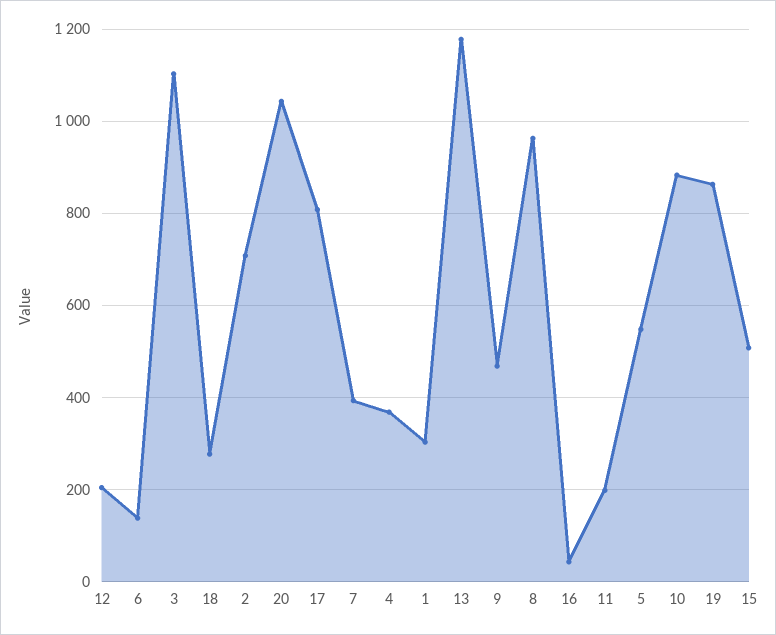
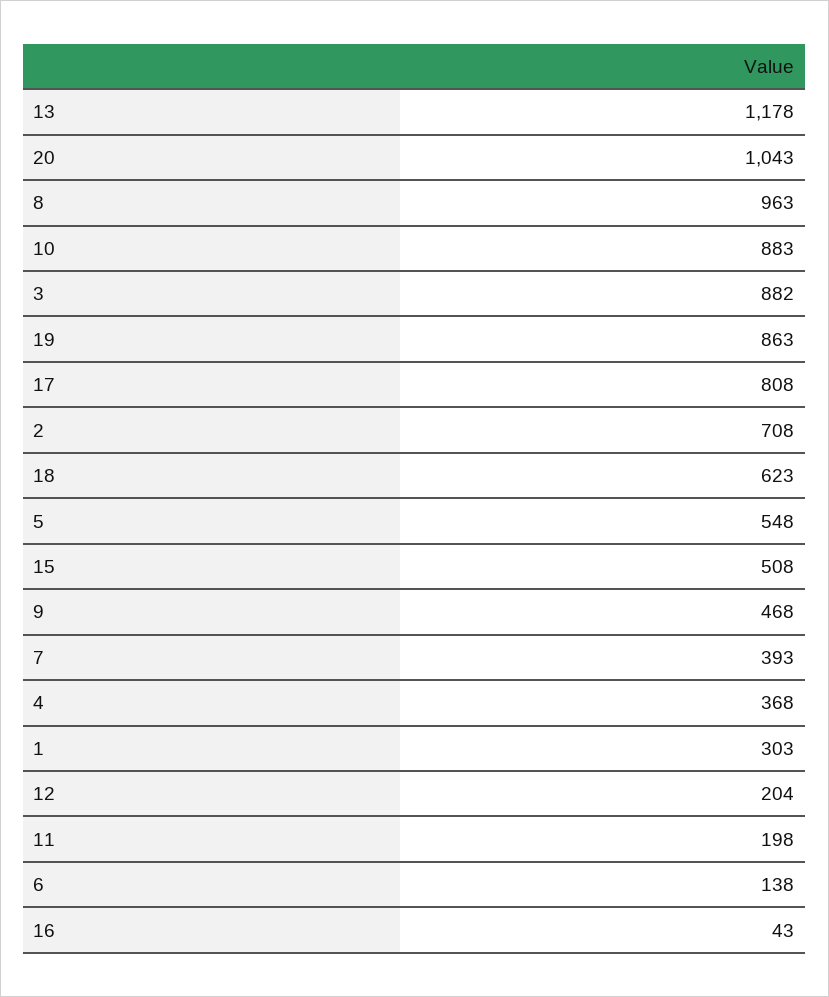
3: 1100 -> 882
18: 280 -> 623

